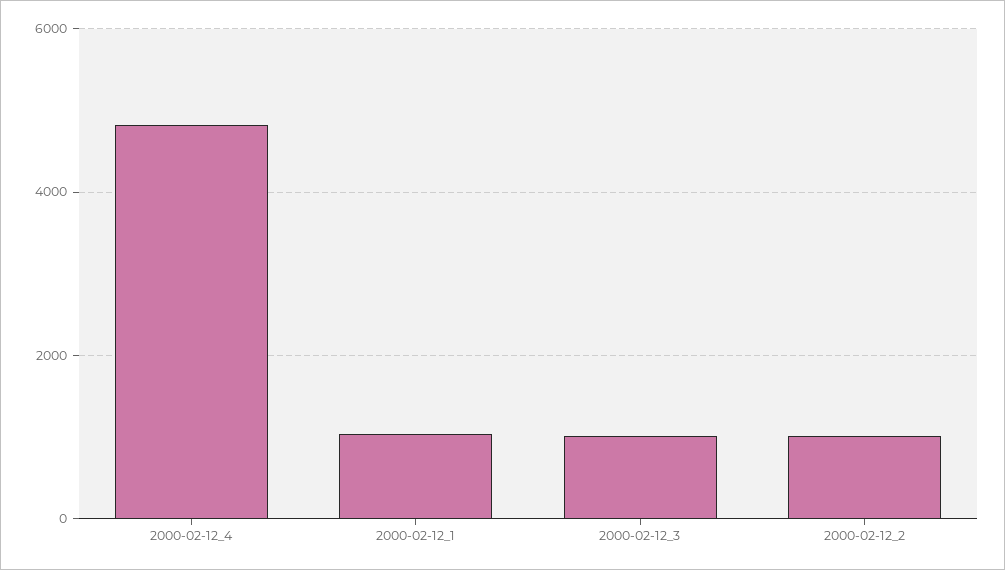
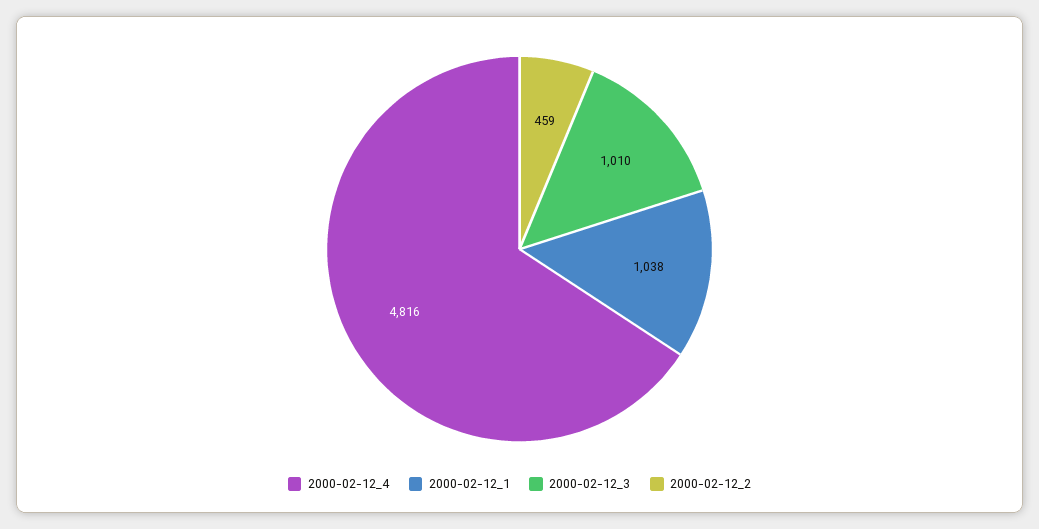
2000-02-12_2: 1000 -> 459

